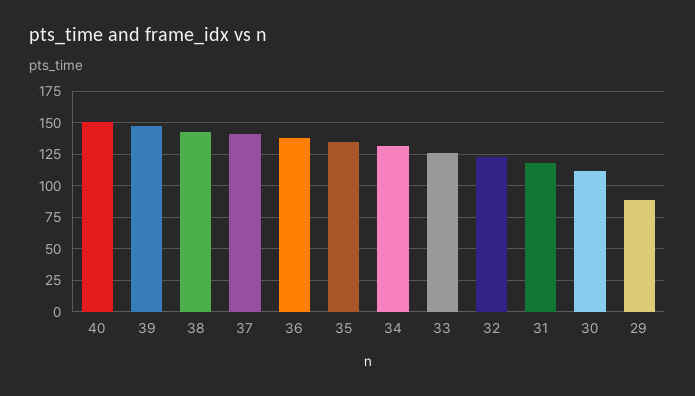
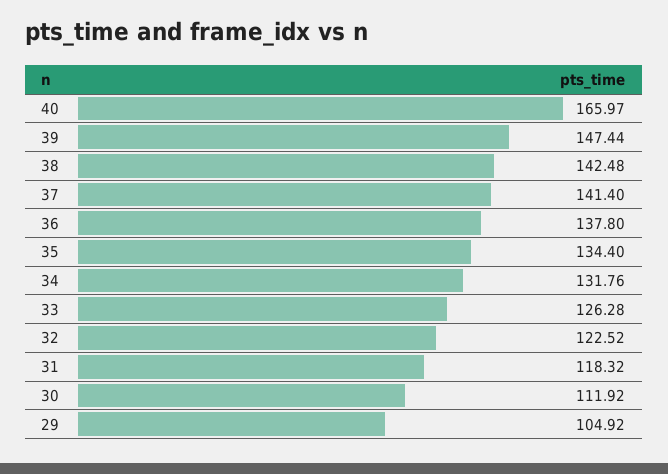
40: 150 -> 165.97
29: 90 -> 104.92

